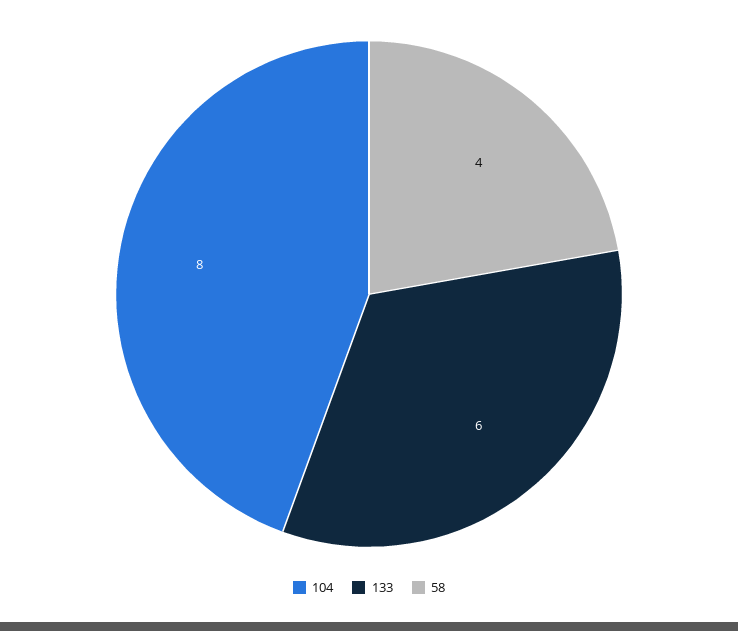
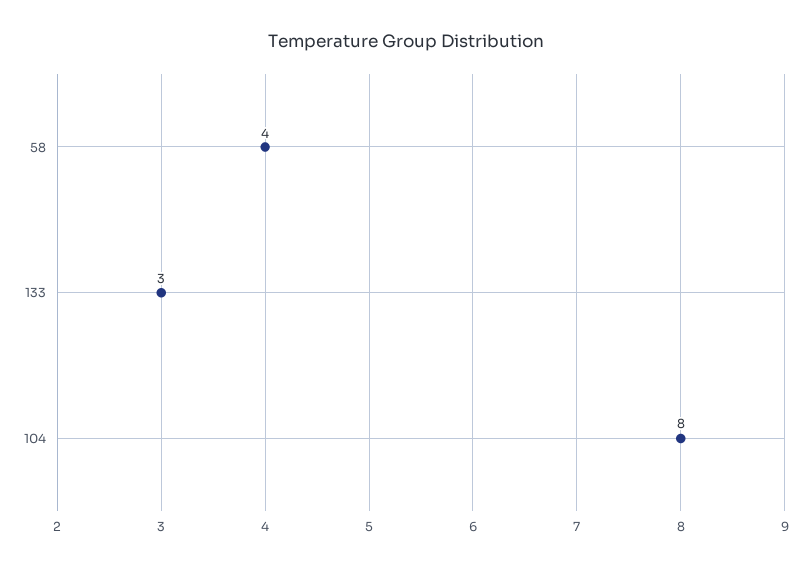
133: 6 -> 3

